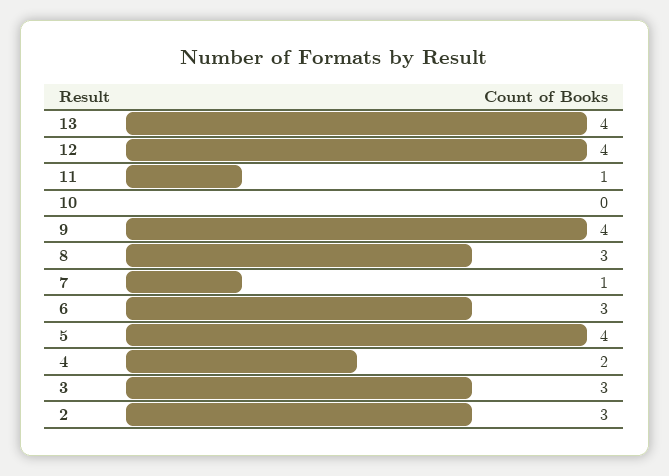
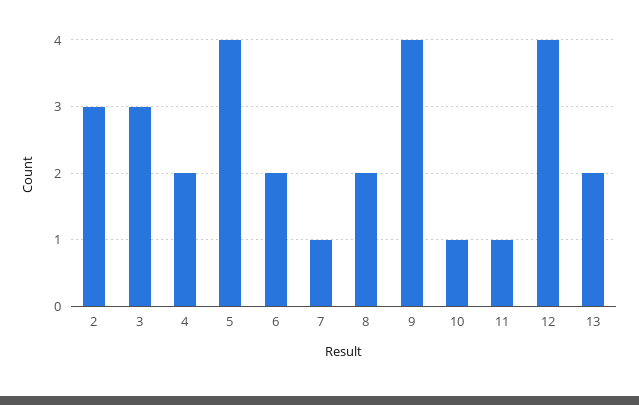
13: 4 -> 2
10: 0 -> 1
8: 3 -> 2
6: 3 -> 2

